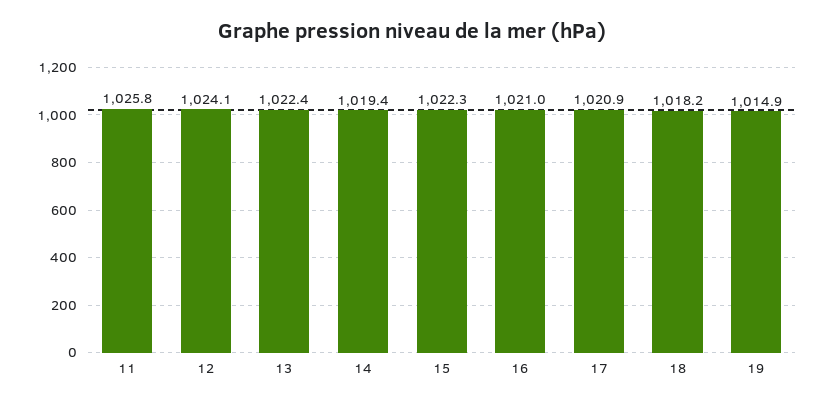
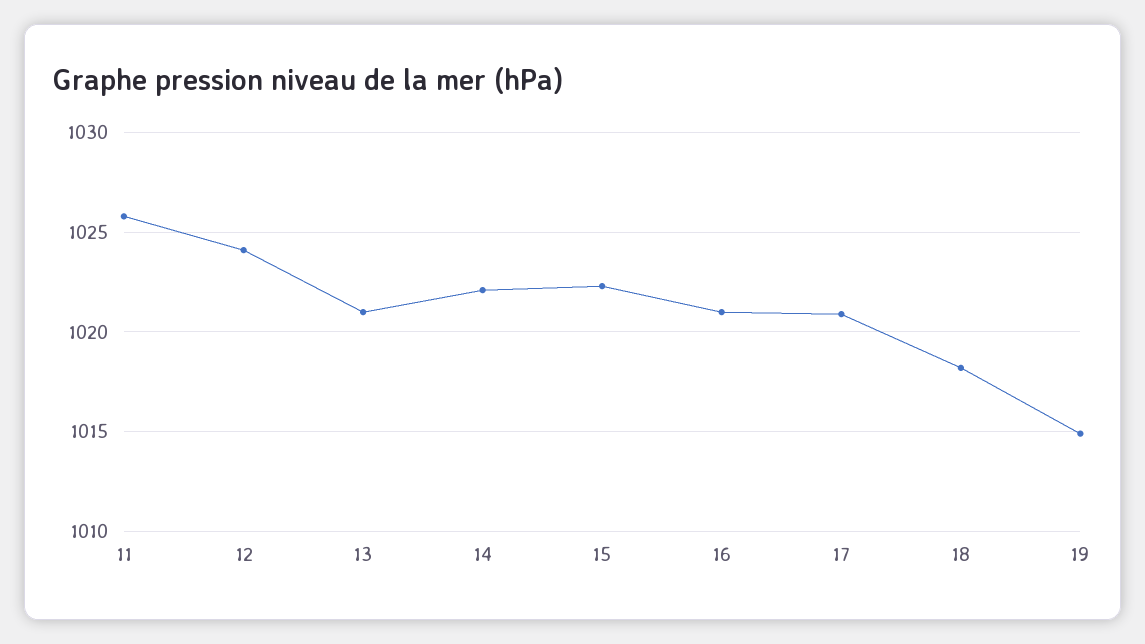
13: 1022.4 -> 1021
14: 1019.4 -> 1022

